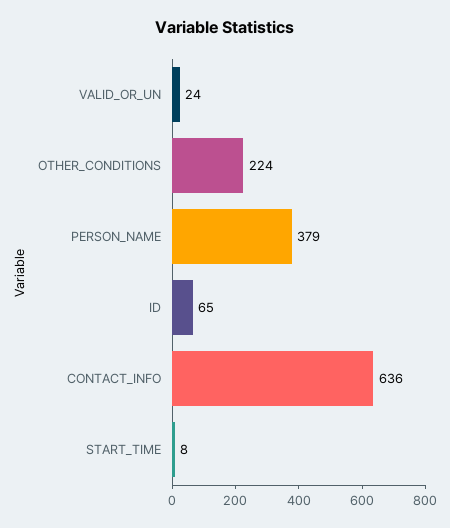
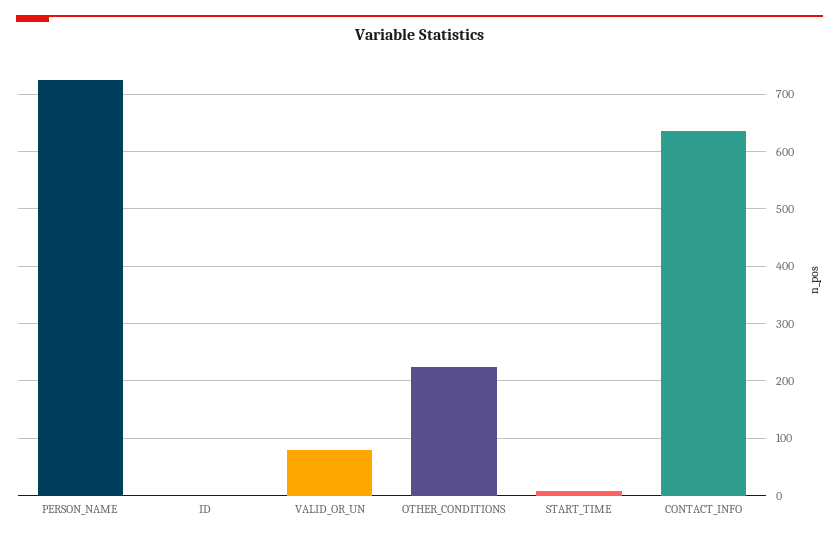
VALID_OR_UN: 24 -> 80
PERSON_NAME: 379 -> 720
ID: 65 -> 0

